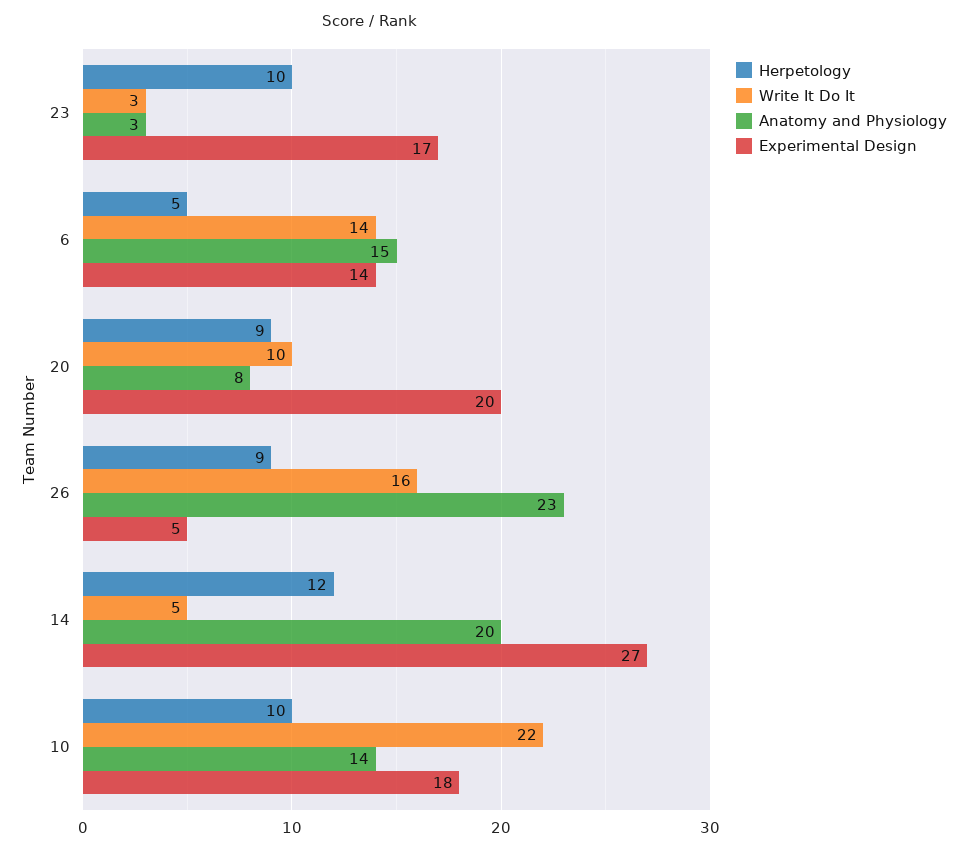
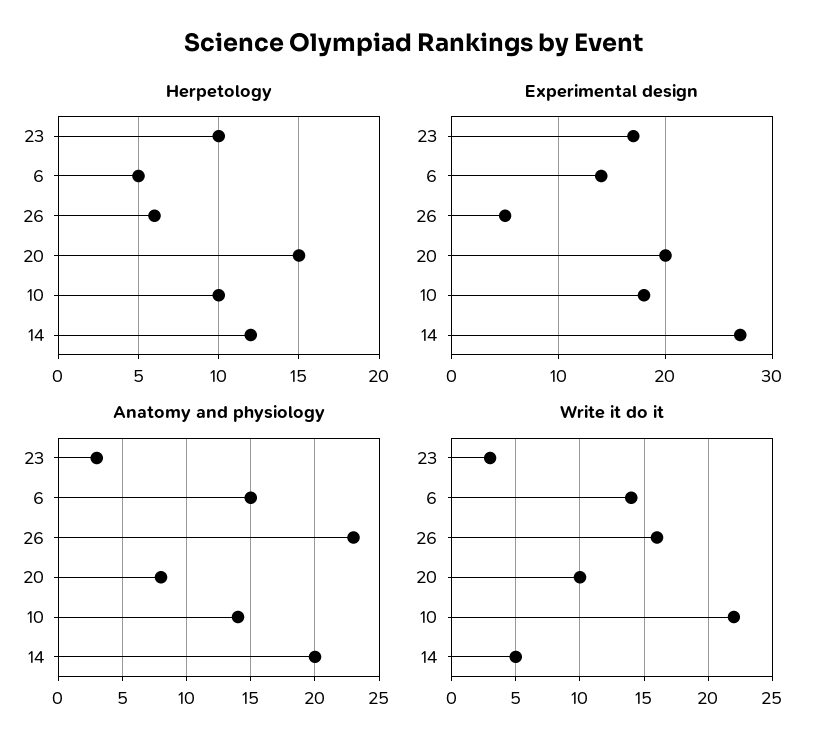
Herpetology, 20: 9 -> 15
Herpetology, 26: 9 -> 6

